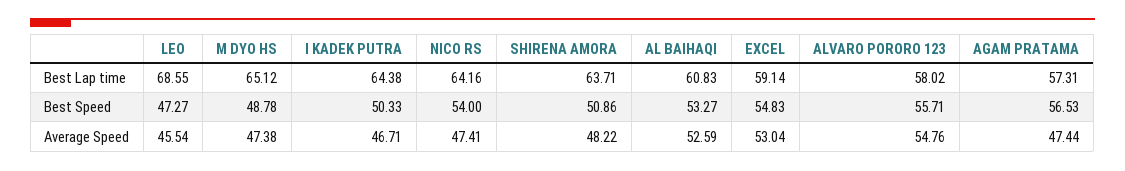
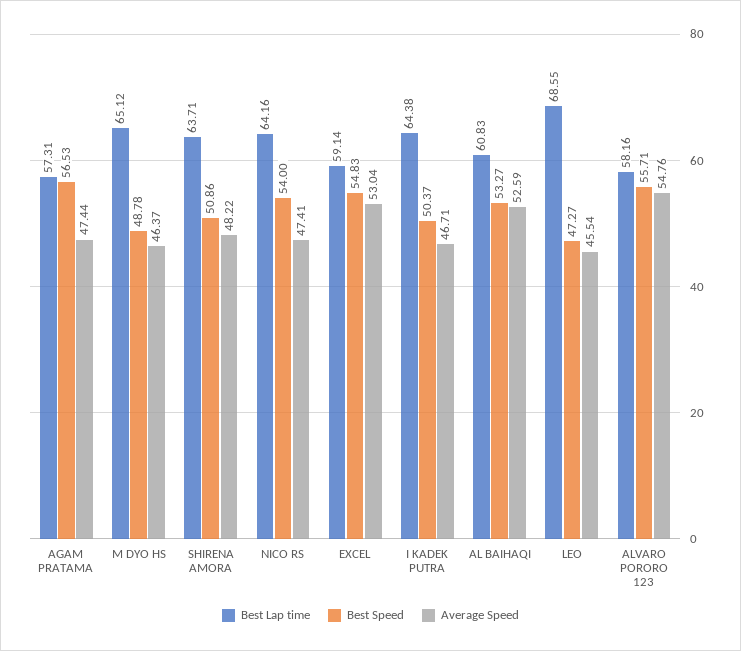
Best Lap time, ALVARO PORORO 123: 58.02 -> 58.16
Best Speed, I KADEK PUTRA: 50.33 -> 50.37
Average Speed, M DYO HS: 47.38 -> 46.37

